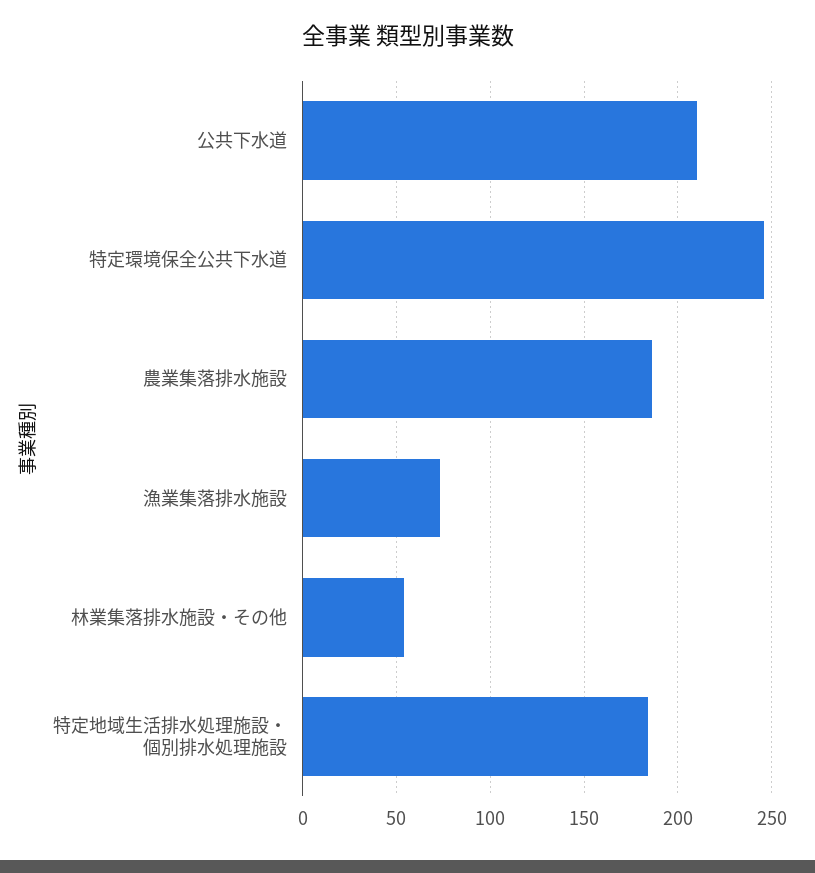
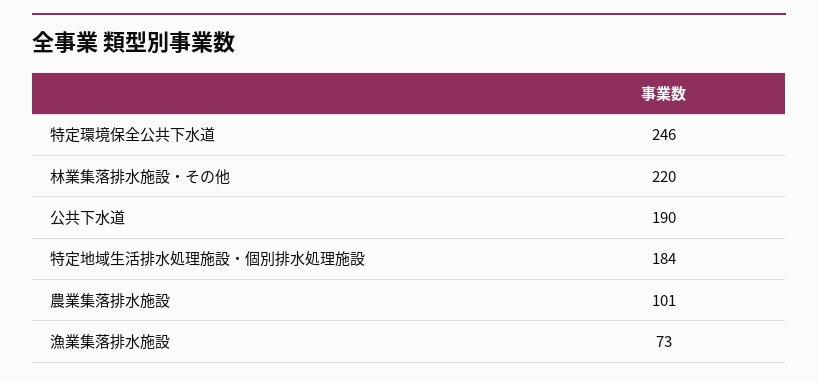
公共下水道: 210 -> 190
農業集落排水施設: 185 -> 101
林業集落排水施設・その他: 55 -> 220

